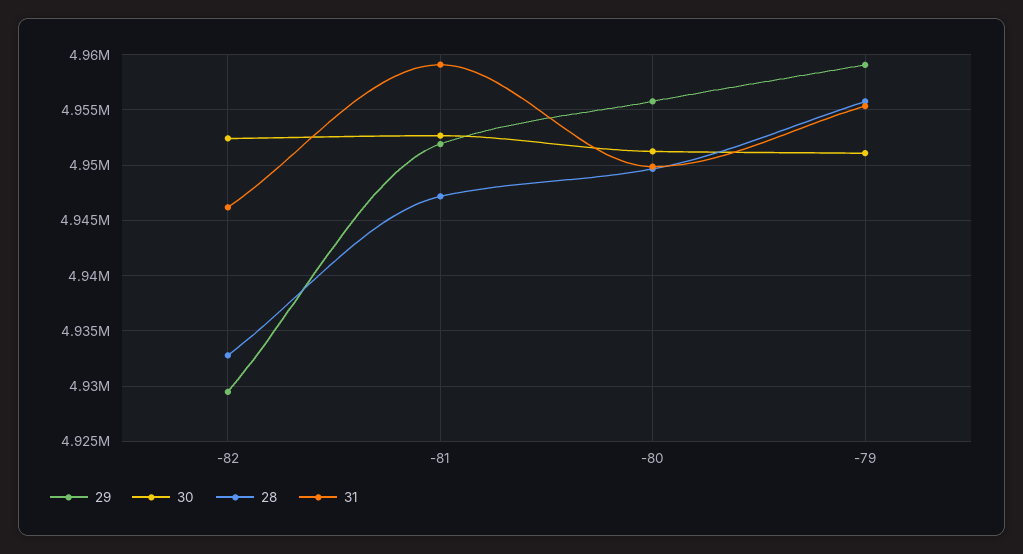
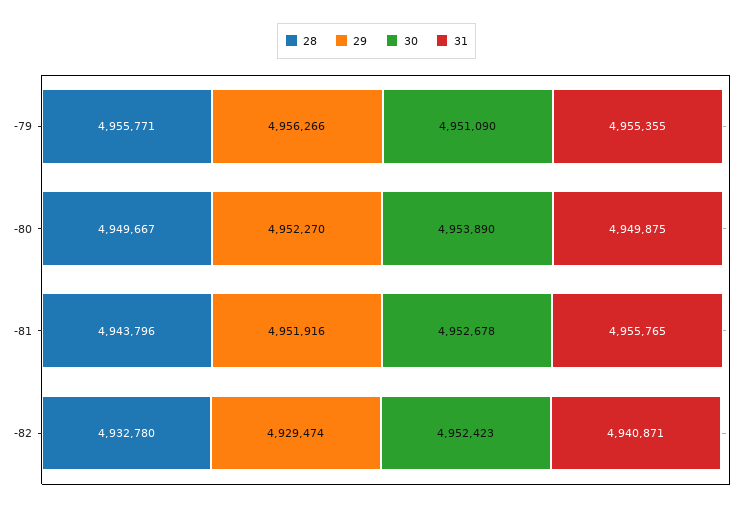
31, -82: 4946000 -> 4940871
28, -81: 4947000 -> 4943796
31, -81: 4959000 -> 4955765
29, -80: 4956000 -> 4952270
30, -80: 4951000 -> 4953890
29, -79: 4959000 -> 4956266

